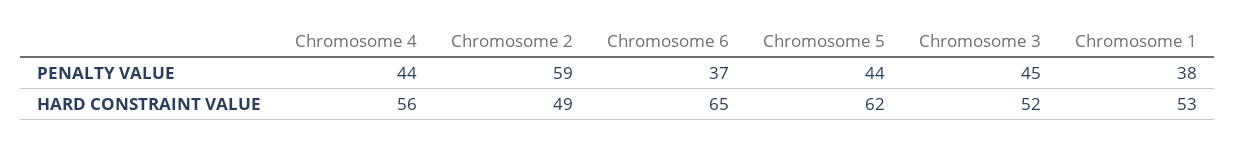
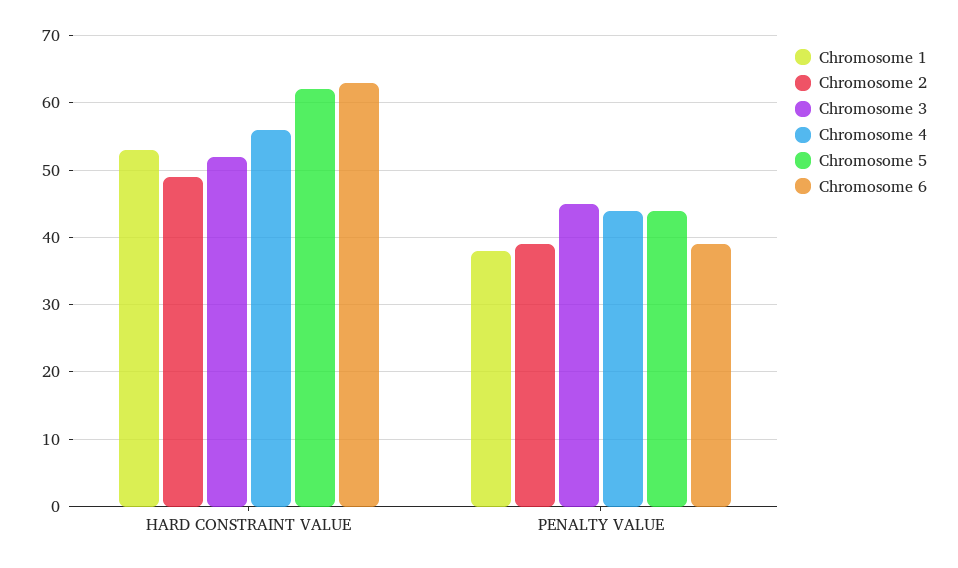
Chromosome 2, PENALTY VALUE: 59 -> 39
Chromosome 6, PENALTY VALUE: 37 -> 39
Chromosome 6, HARD CONSTRAINT VALUE: 65 -> 63

